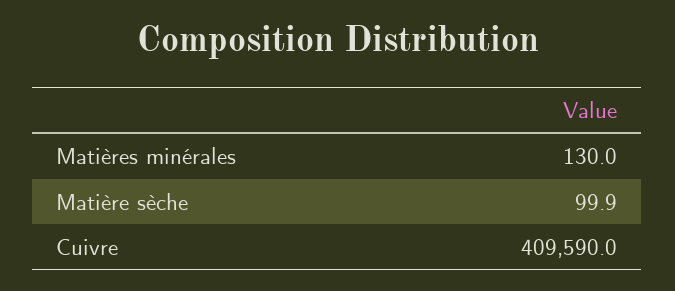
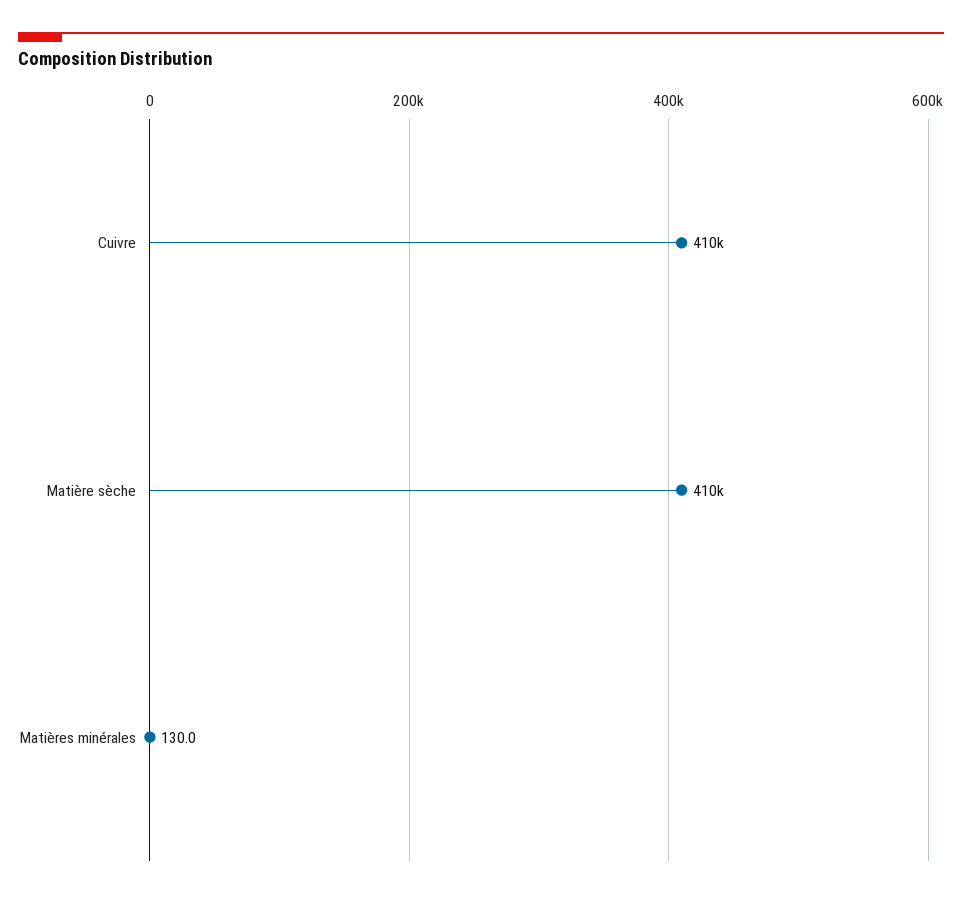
Matière sèche: 99.9 -> 410000

